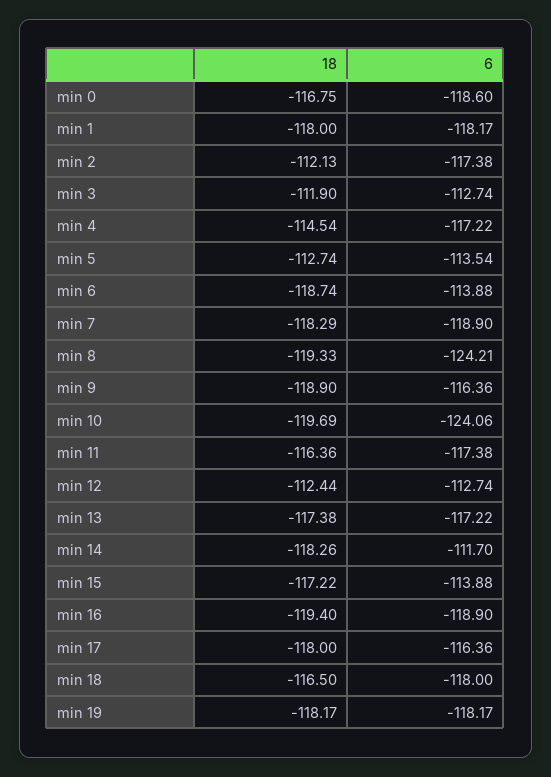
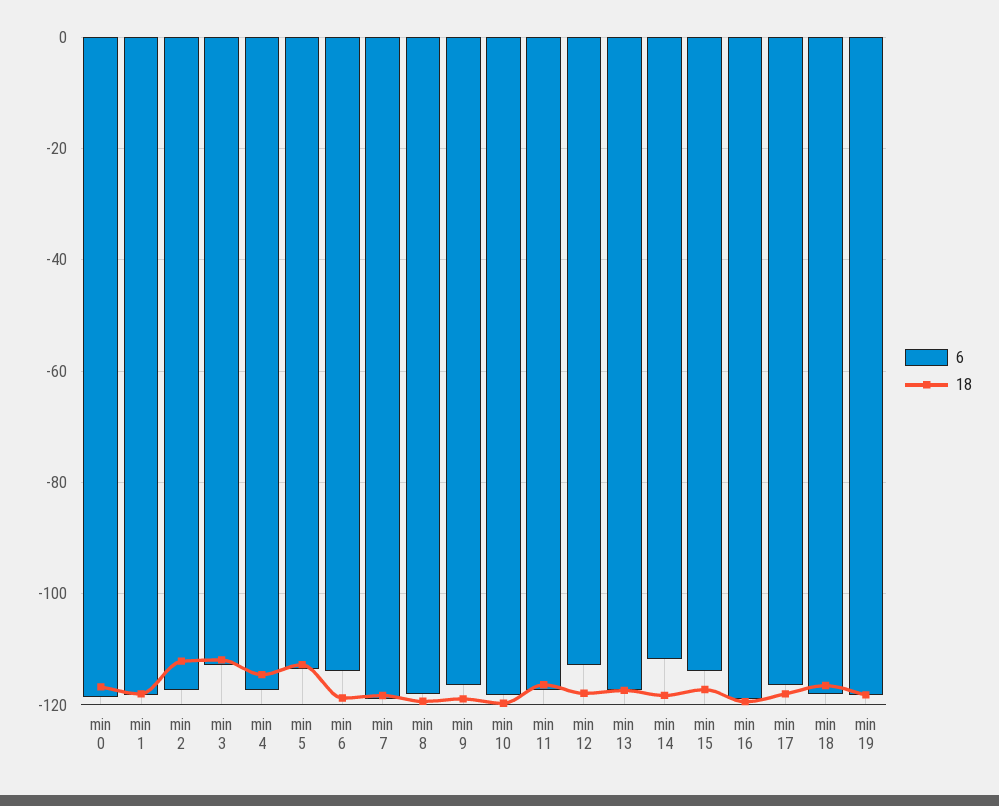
6, min 8: -124.21 -> -118
6, min 10: -124.06 -> -118
18, min 12: -112.44 -> -118

